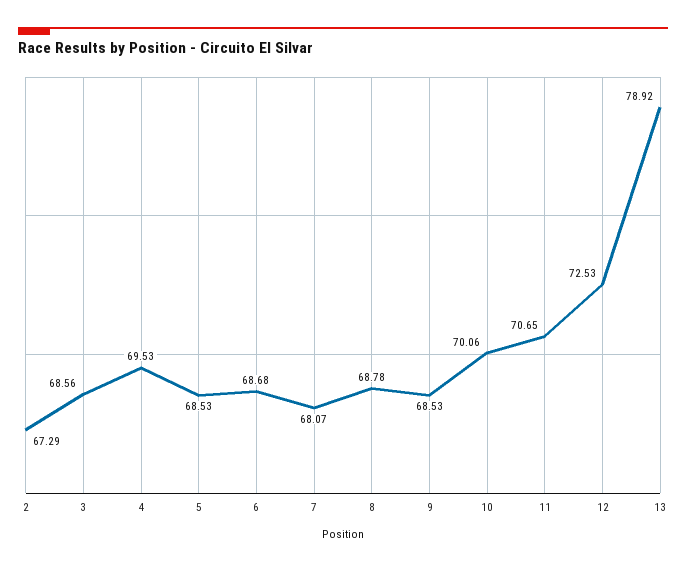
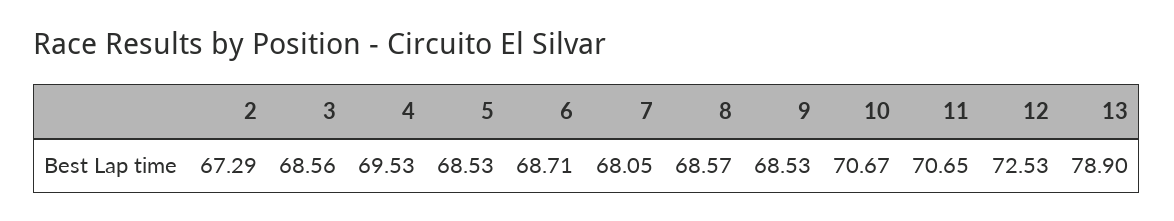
6: 68.68 -> 68.71
7: 68.07 -> 68.05
8: 68.78 -> 68.57
10: 70.06 -> 70.67
13: 78.92 -> 78.9

